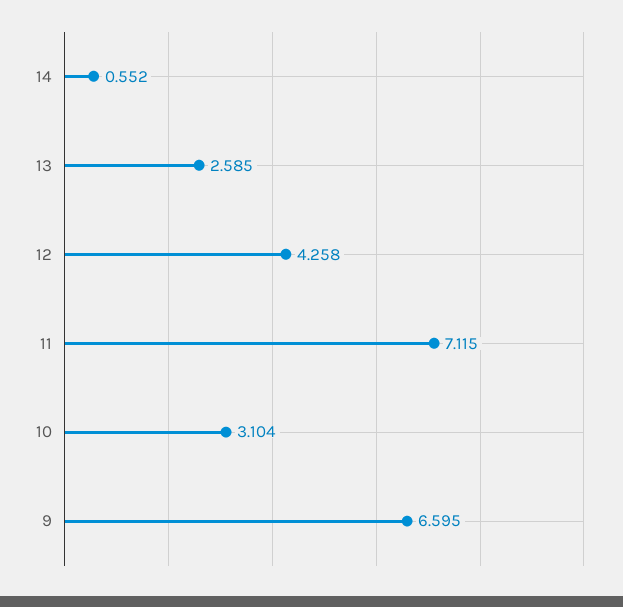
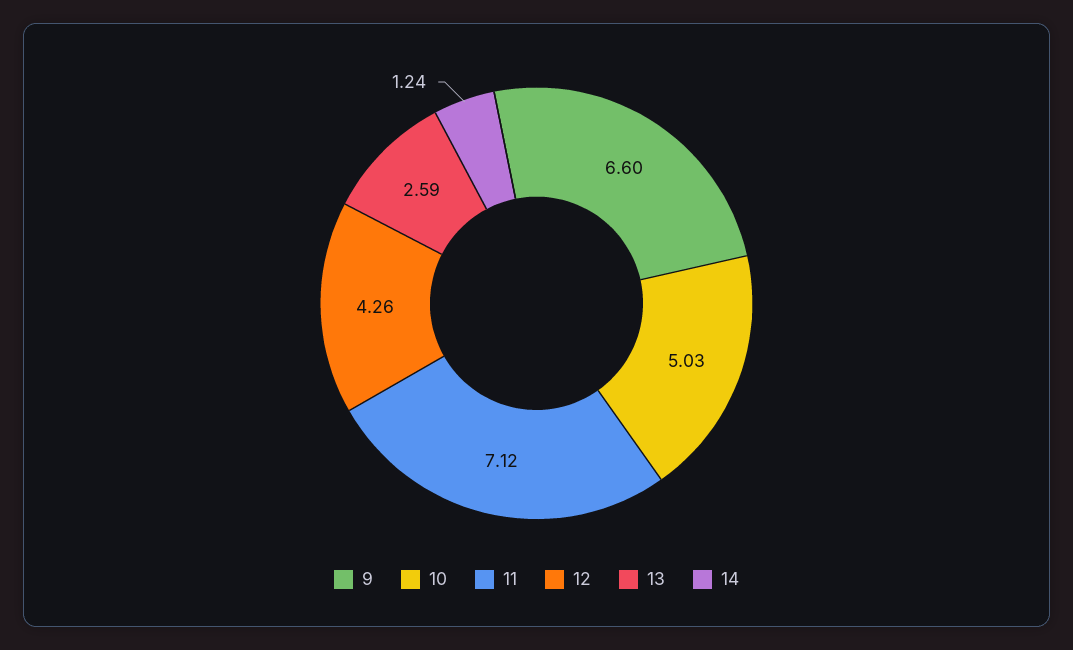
14: 0.552 -> 1.24
10: 3.104 -> 5.03

